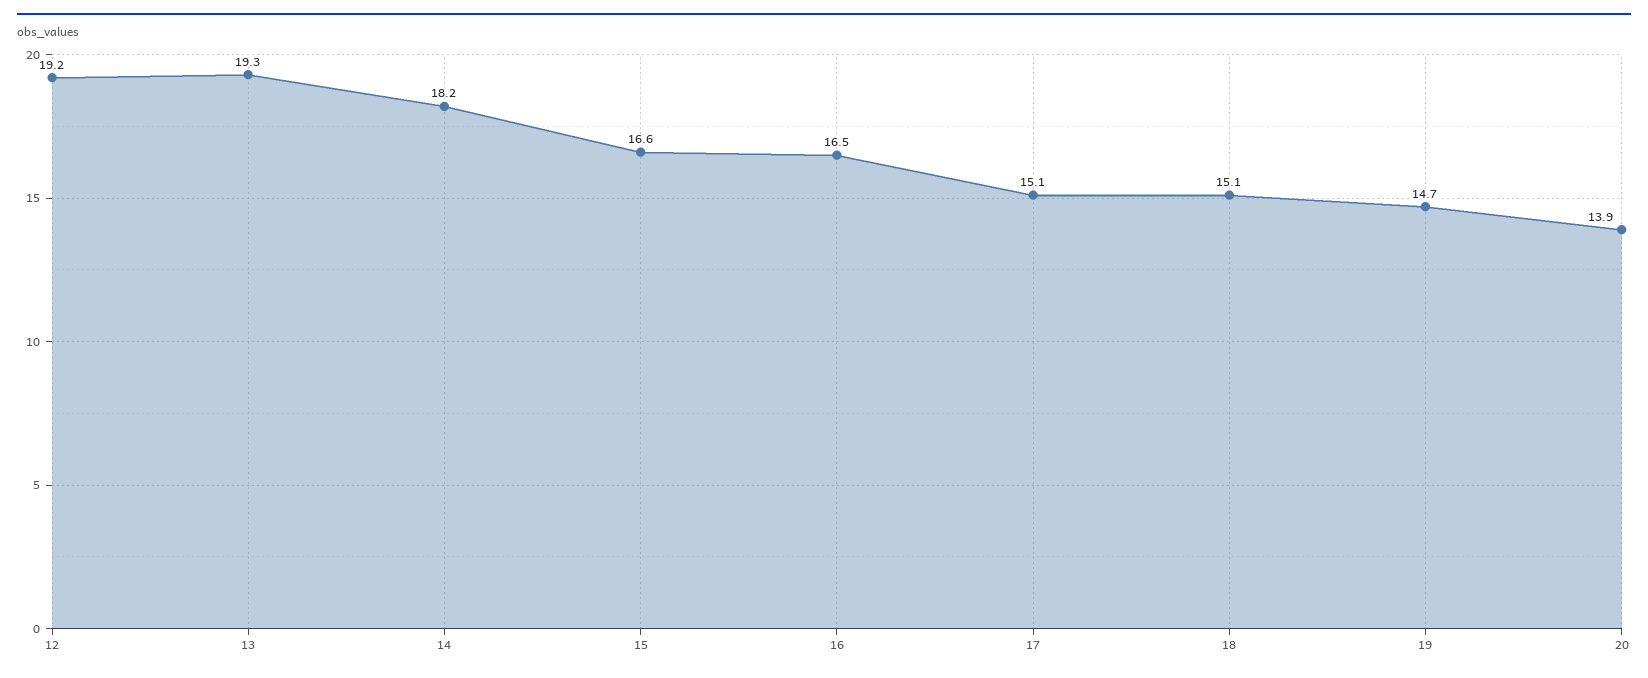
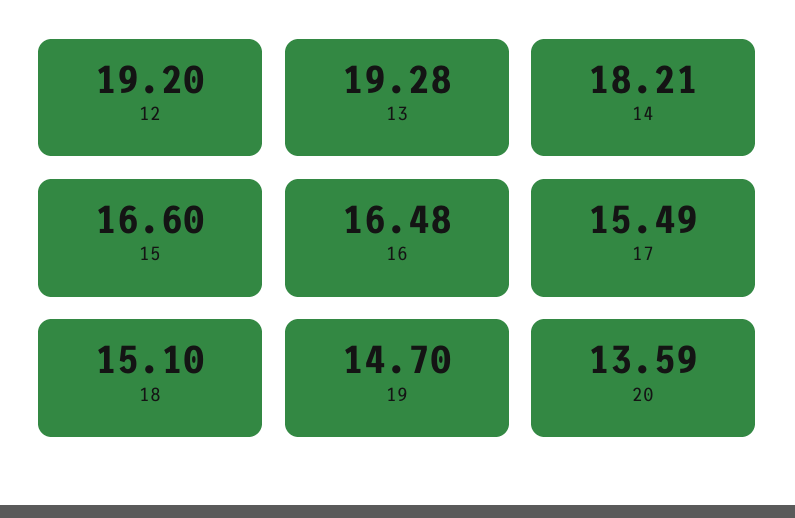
17: 15.1 -> 15.49
20: 13.9 -> 13.59

